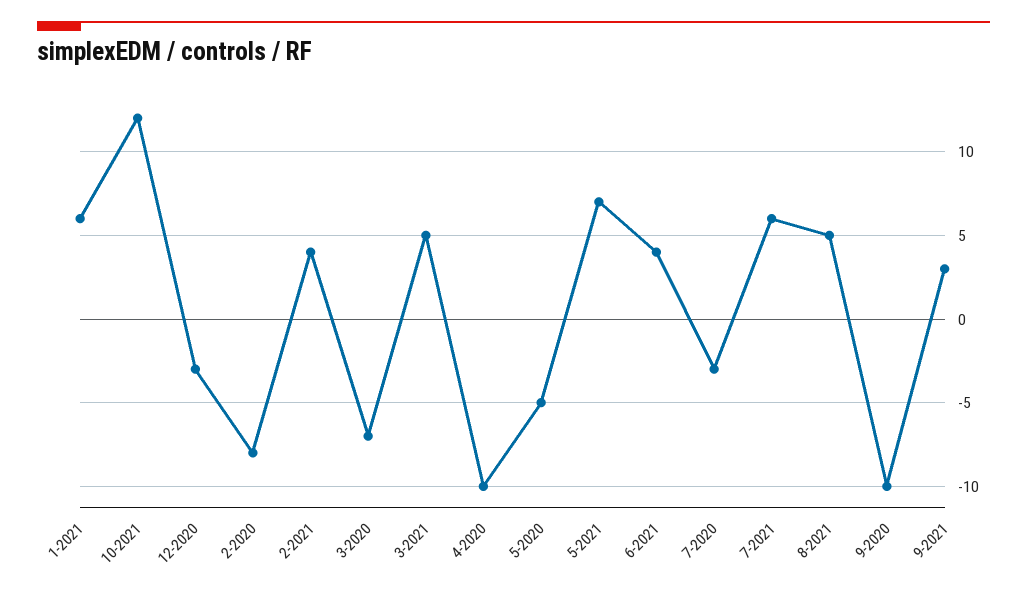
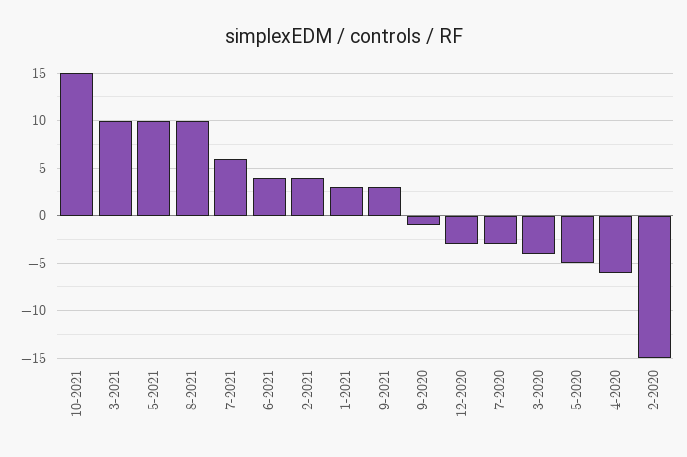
1-2021: 6 -> 3
10-2021: 12 -> 15
2-2020: -8 -> -15
3-2020: -7 -> -4
3-2021: 5 -> 10
4-2020: -10 -> -6
5-2021: 7 -> 10
8-2021: 5 -> 10
9-2020: -10 -> -1

